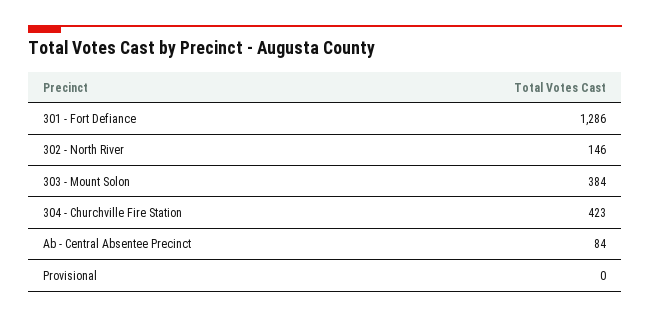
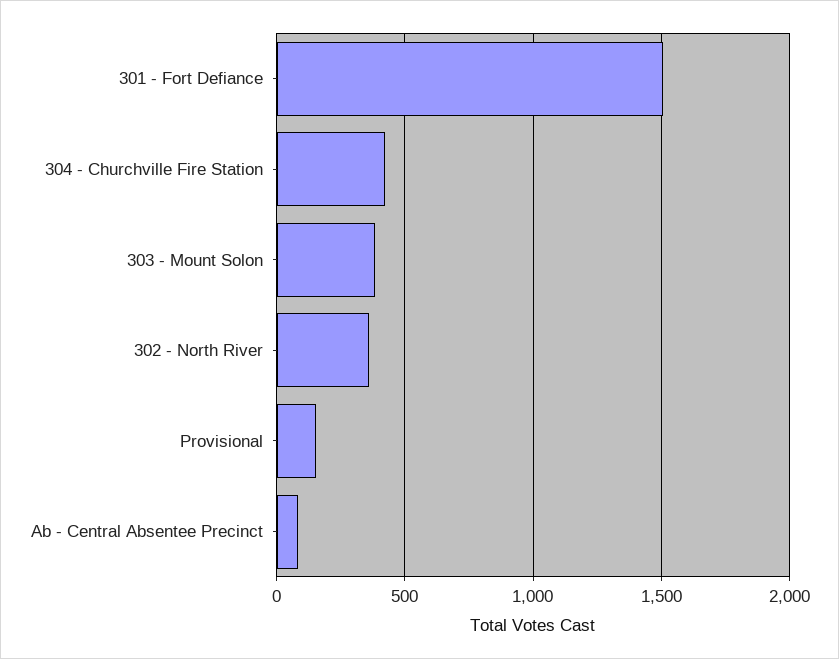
301 - Fort Defiance: 1286 -> 1500
302 - North River: 146 -> 350
Provisional: 0 -> 150

